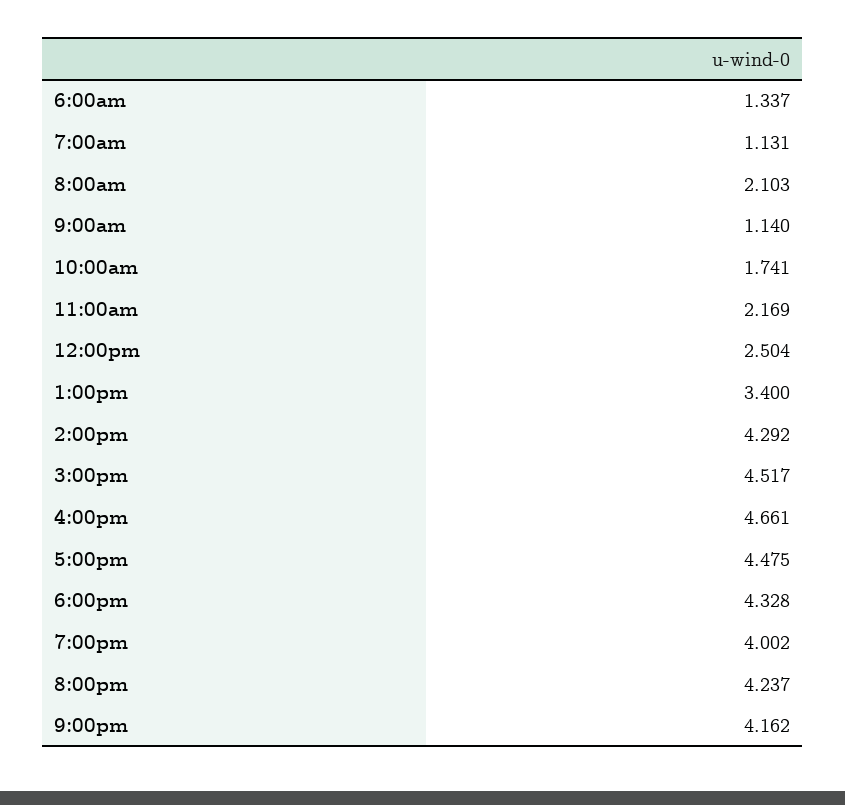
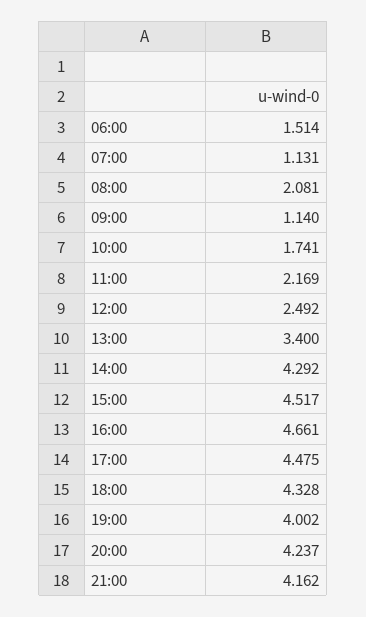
6:00am: 1.337 -> 1.514
8:00am: 2.103 -> 2.081
12:00pm: 2.504 -> 2.492

